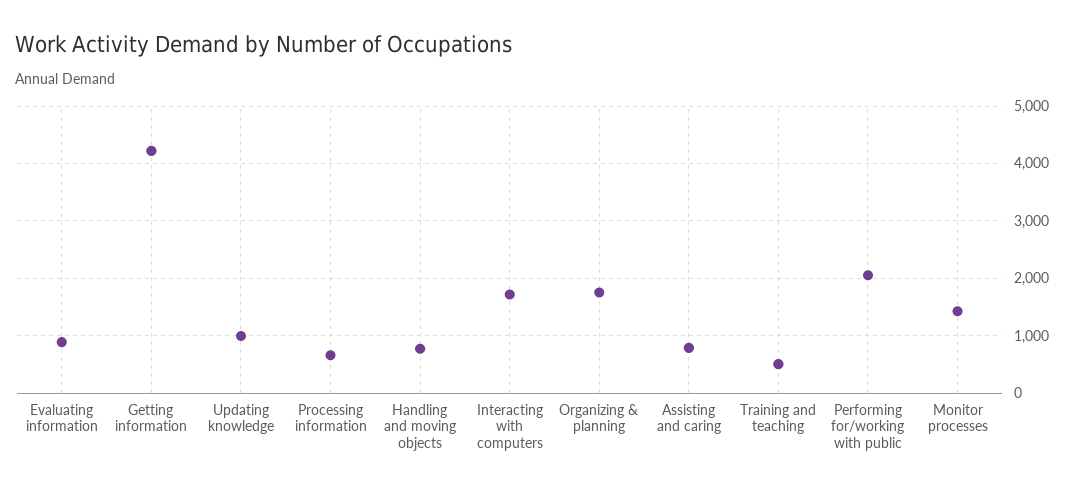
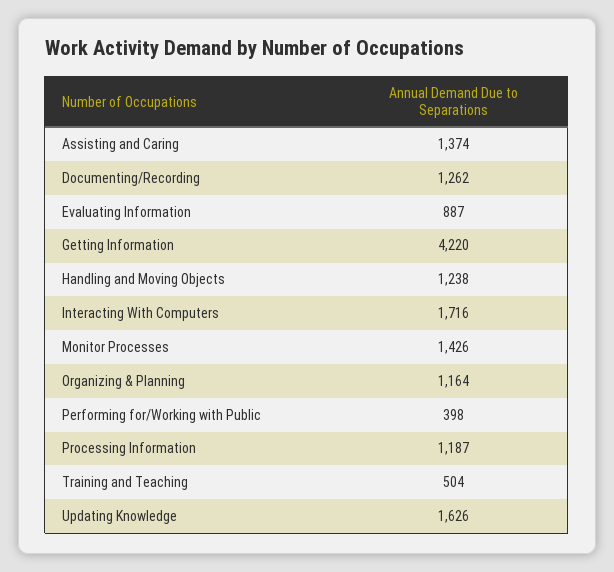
Updating knowledge: 1000 -> 1626
Processing information: 600 -> 1187
Handling and moving objects: 800 -> 1238
Organizing & planning: 1800 -> 1164
Assisting and caring: 800 -> 1374
Performing for/working with public: 2000 -> 398
Documenting/Recording: none -> 1262

